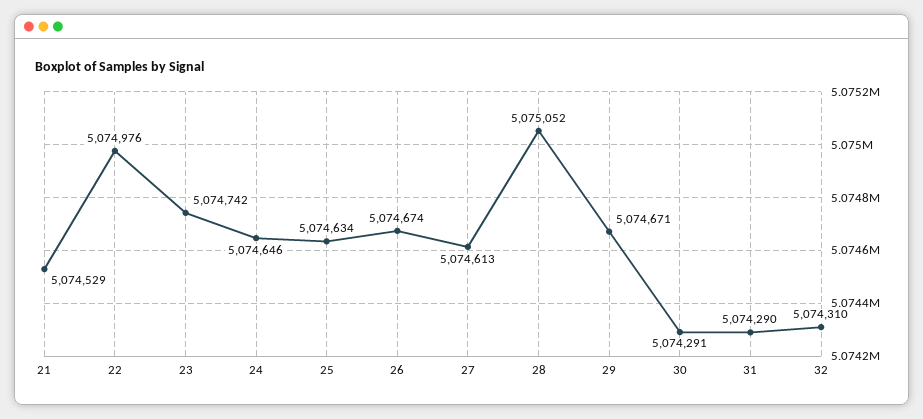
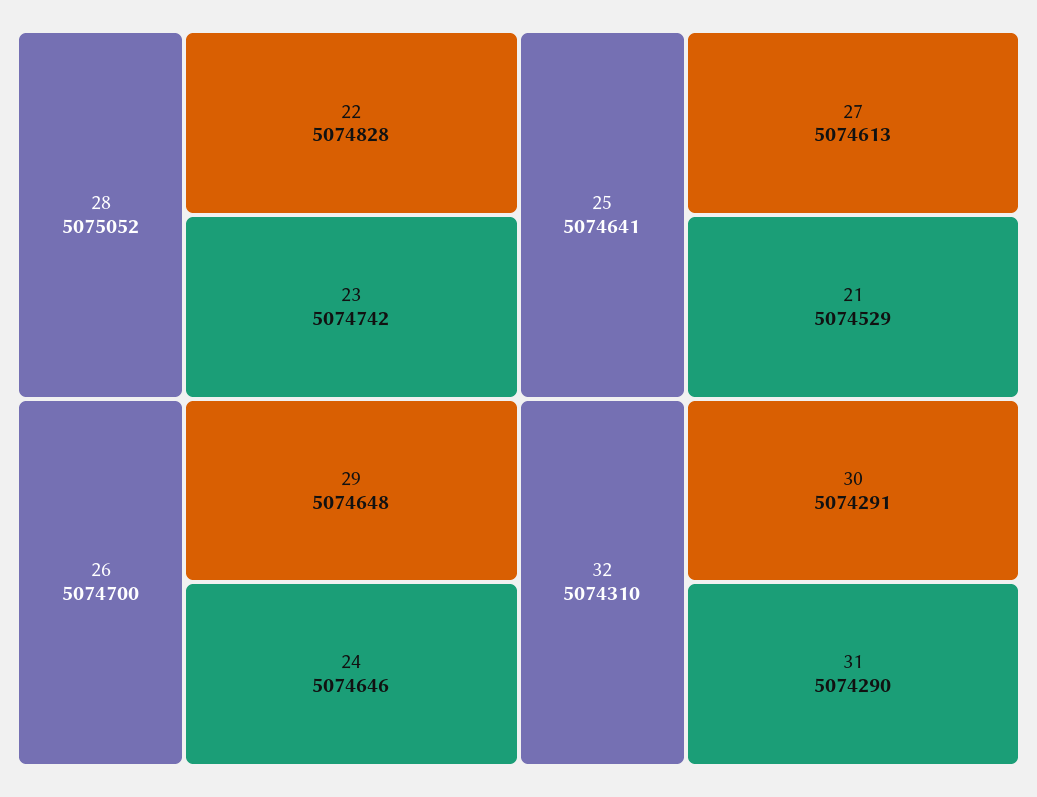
22: 5074976 -> 5074828
25: 5074634 -> 5074641
26: 5074674 -> 5074700
29: 5074671 -> 5074648

